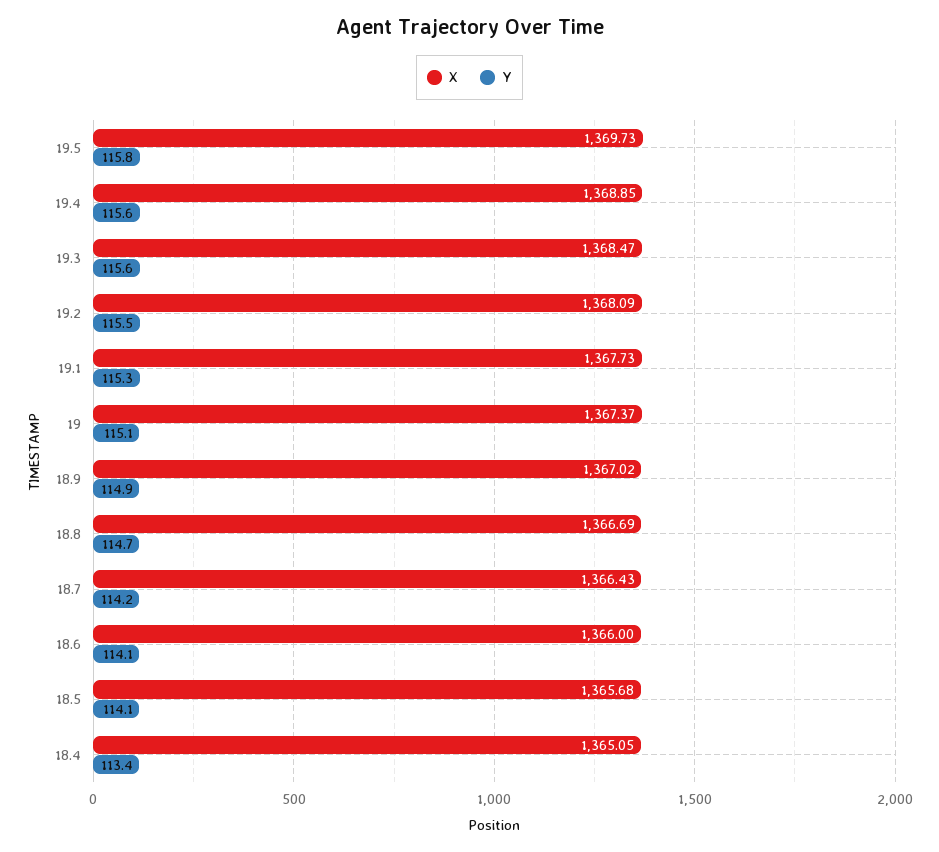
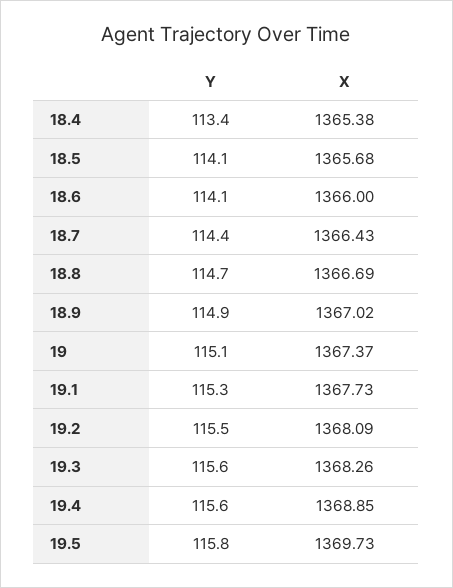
X, 19.3: 1368.47 -> 1368.26
Y, 18.7: 114.2 -> 114.4
X, 18.4: 1365.05 -> 1365.38

